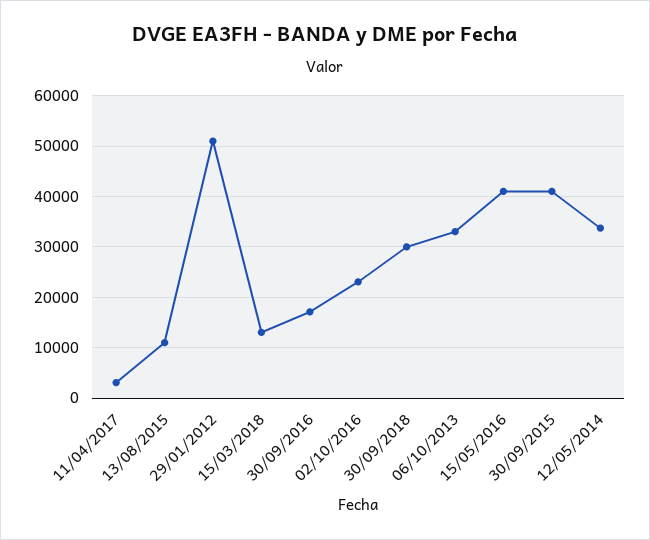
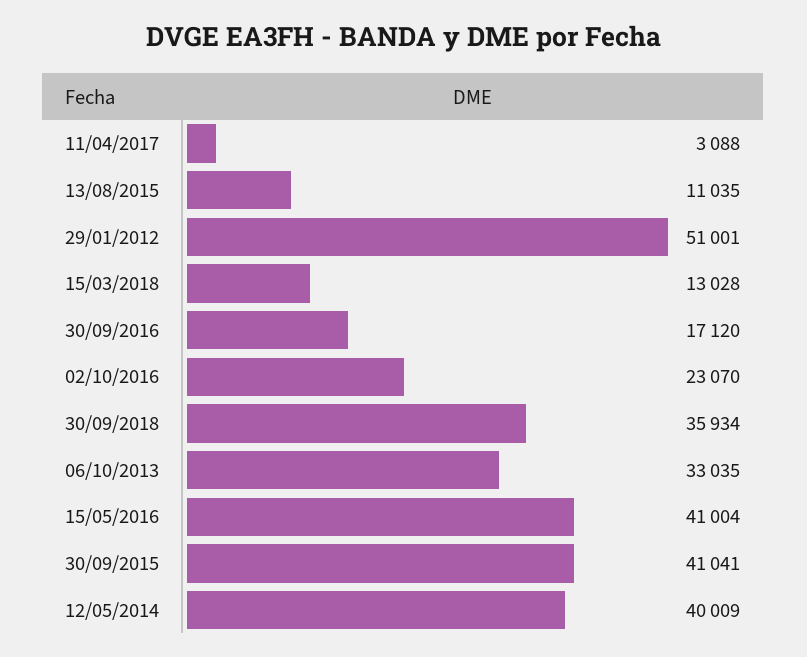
30/09/2018: 30000 -> 35934
12/05/2014: 34000 -> 40009

